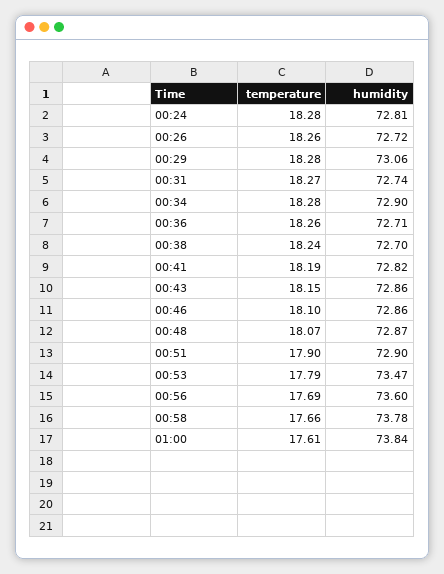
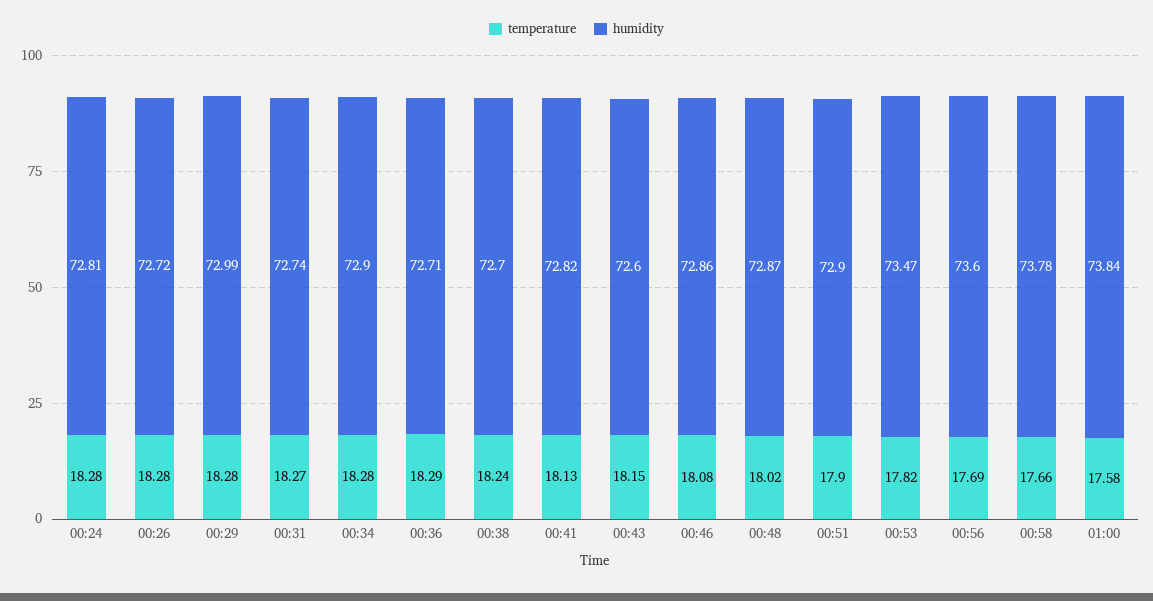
temperature, 00:26: 18.26 -> 18.28
humidity, 00:29: 73.06 -> 72.99
temperature, 00:36: 18.26 -> 18.29
temperature, 00:41: 18.19 -> 18.13
humidity, 00:43: 72.86 -> 72.6
temperature, 00:46: 18.1 -> 18.08
temperature, 00:48: 18.07 -> 18.02
temperature, 00:53: 17.79 -> 17.82
temperature, 01:00: 17.61 -> 17.58

